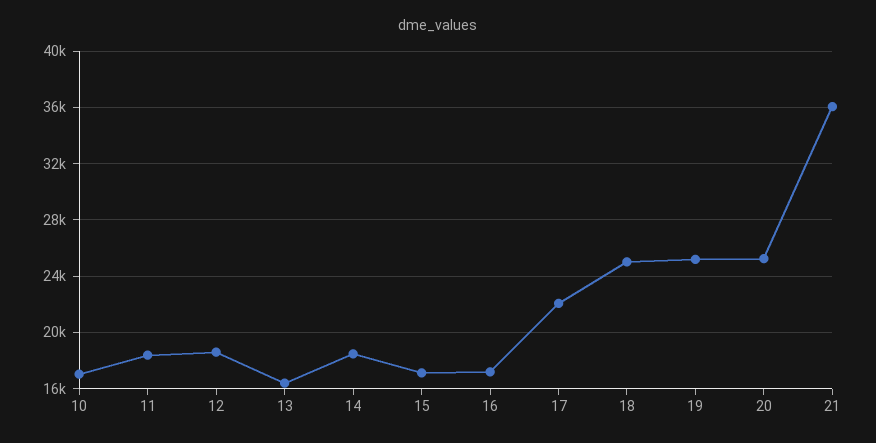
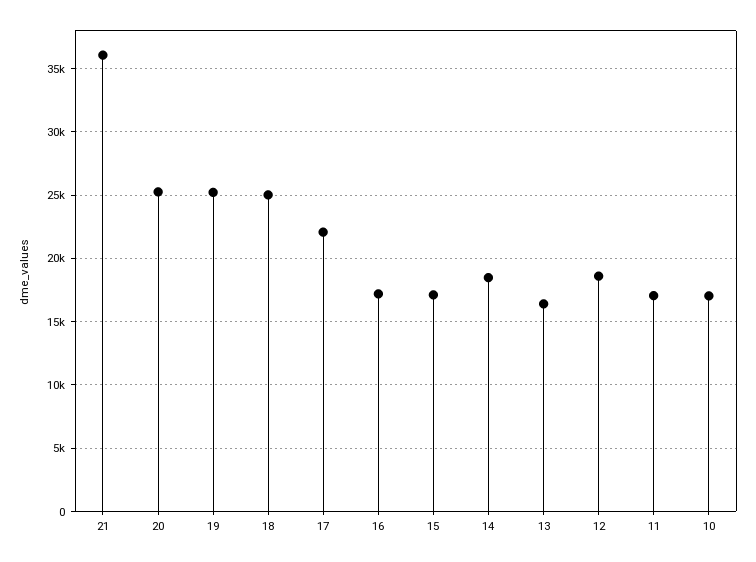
11: 18500 -> 17000

